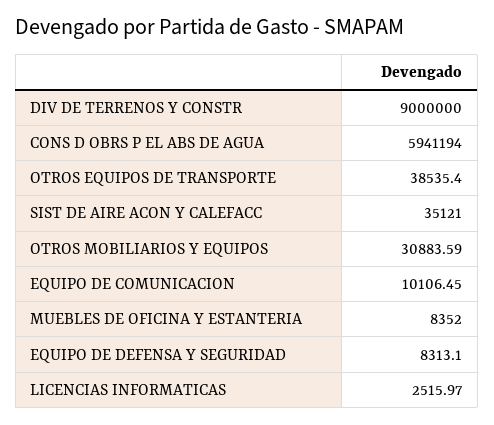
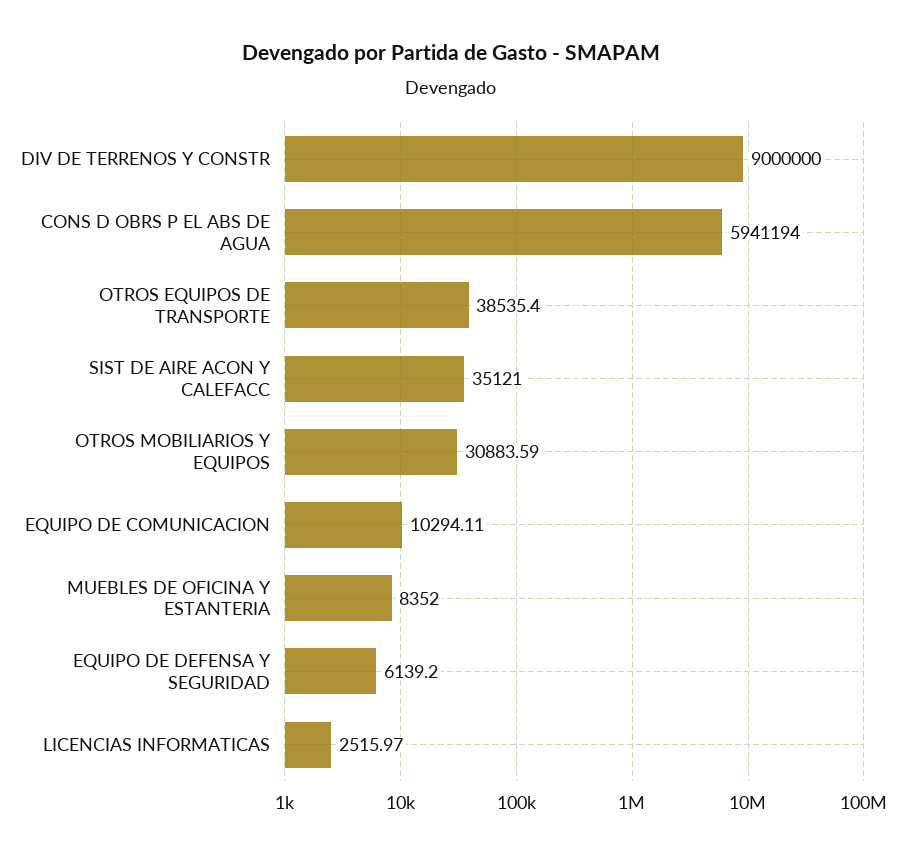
EQUIPO DE COMUNICACION: 10106.45 -> 10294.11
EQUIPO DE DEFENSA Y SEGURIDAD: 8313.1 -> 6139.2

